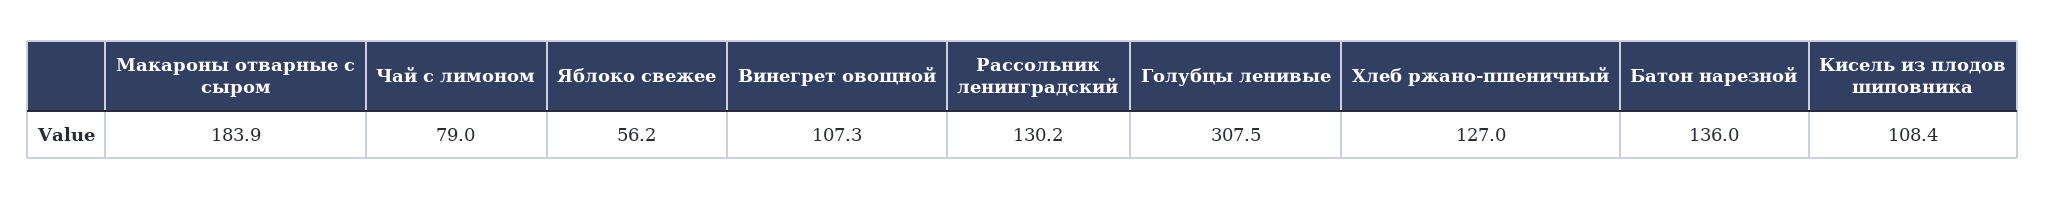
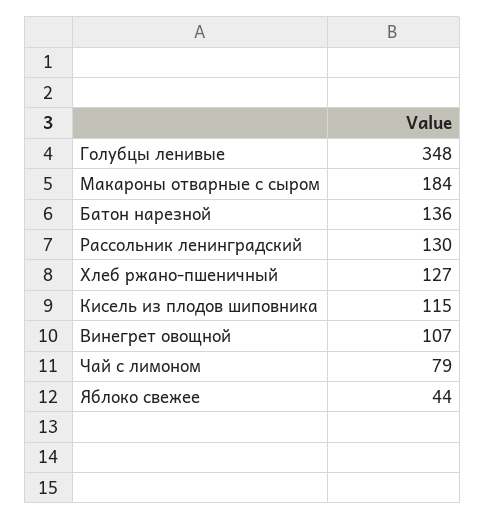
Яблоко свежее: 56.2 -> 44
Голубцы ленивые: 307.5 -> 348
Кисель из плодов шиповника: 108.4 -> 115

